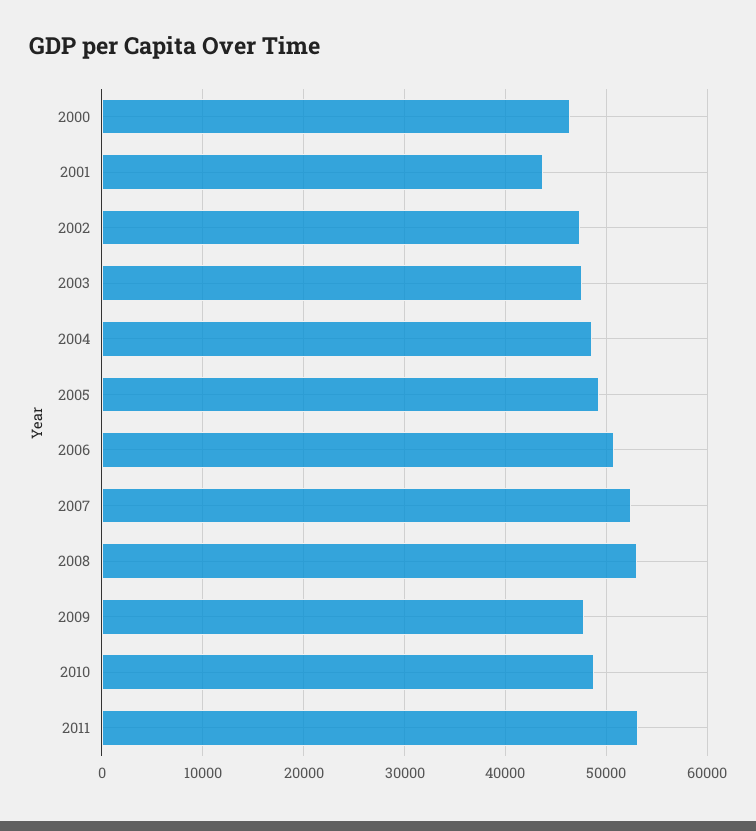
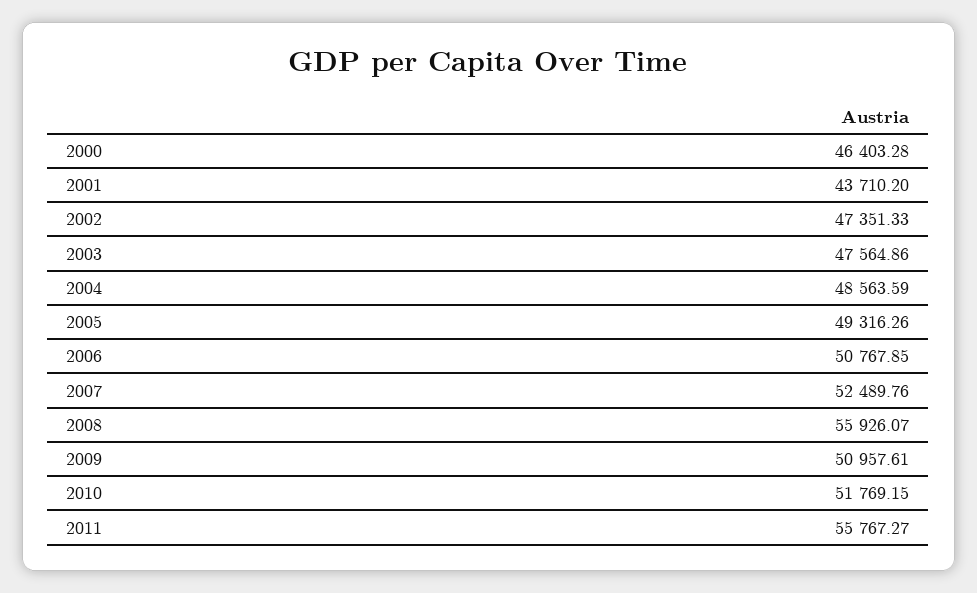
2008: 53000 -> 55926.07
2009: 48000 -> 50957.61
2010: 49000 -> 51769.15
2011: 53000 -> 55767.27

